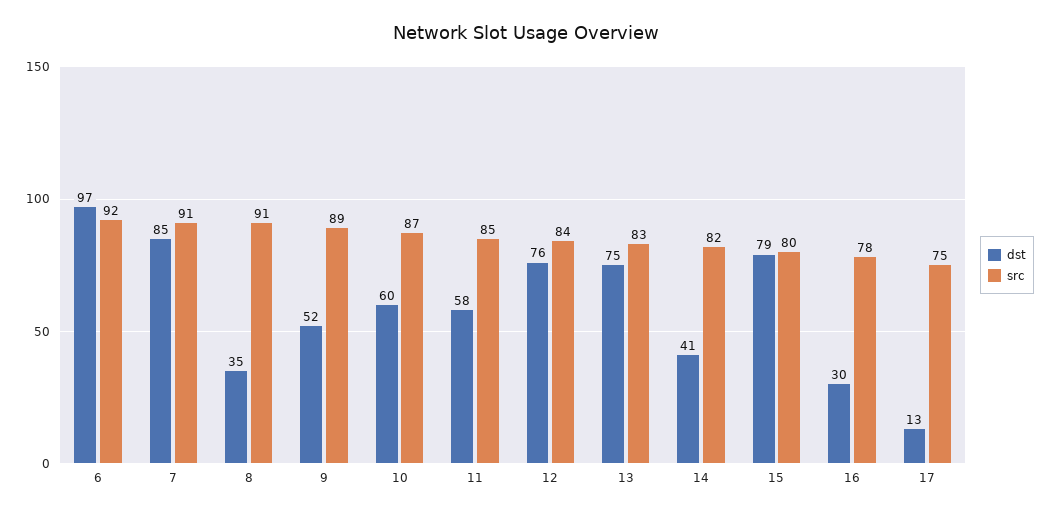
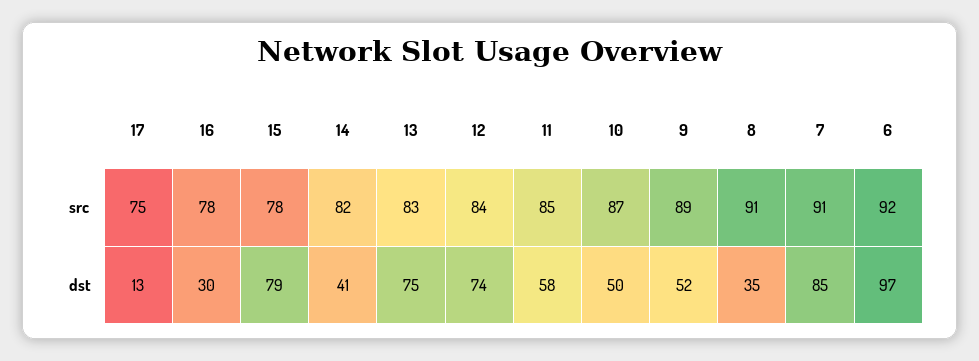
dst, 10: 60 -> 50
dst, 12: 76 -> 74
src, 15: 80 -> 78

